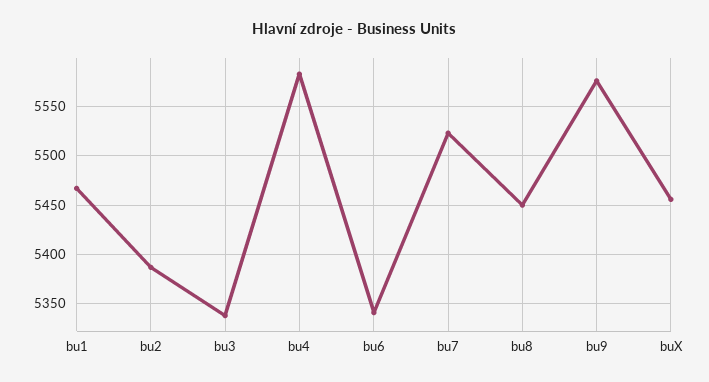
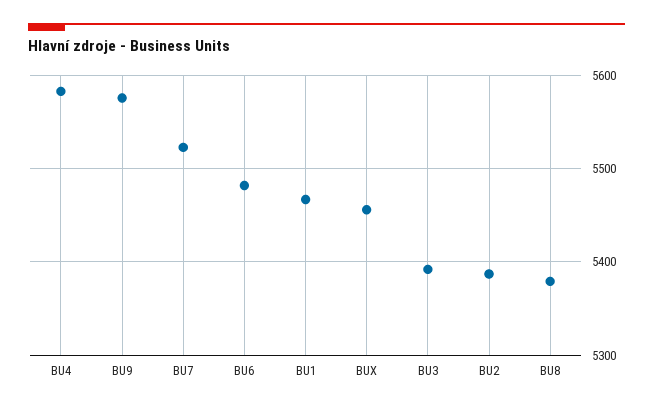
bu3: 5340 -> 5390
bu6: 5340 -> 5480
bu8: 5450 -> 5380

